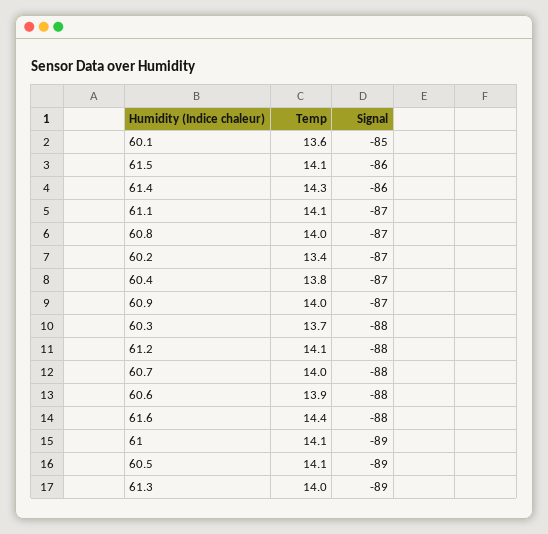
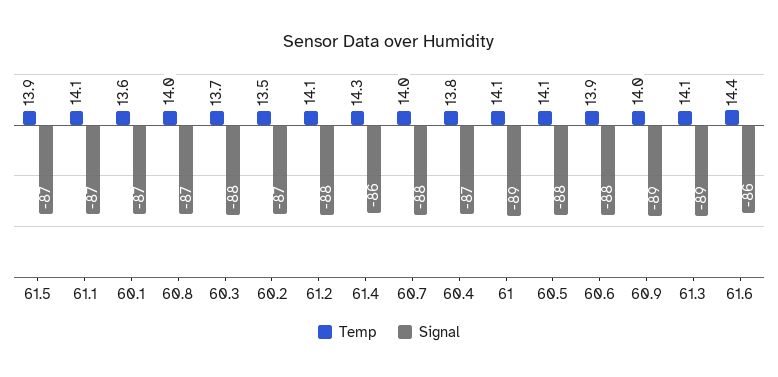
Signal, 60.1: -85 -> -87
Temp, 61.5: 14.1 -> 13.9
Signal, 61.5: -86 -> -87
Temp, 60.2: 13.4 -> 13.5
Signal, 60.9: -87 -> -89
Signal, 61.6: -88 -> -86
Signal, 60.5: -89 -> -88
Temp, 61.3: 14 -> 14.1

